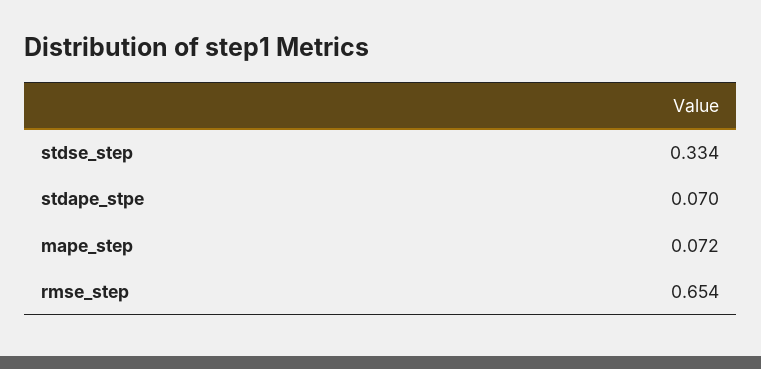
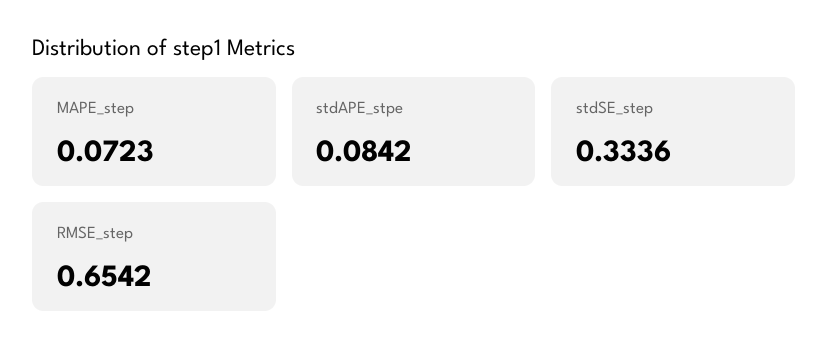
stdape_stpe: 0.07 -> 0.0842

